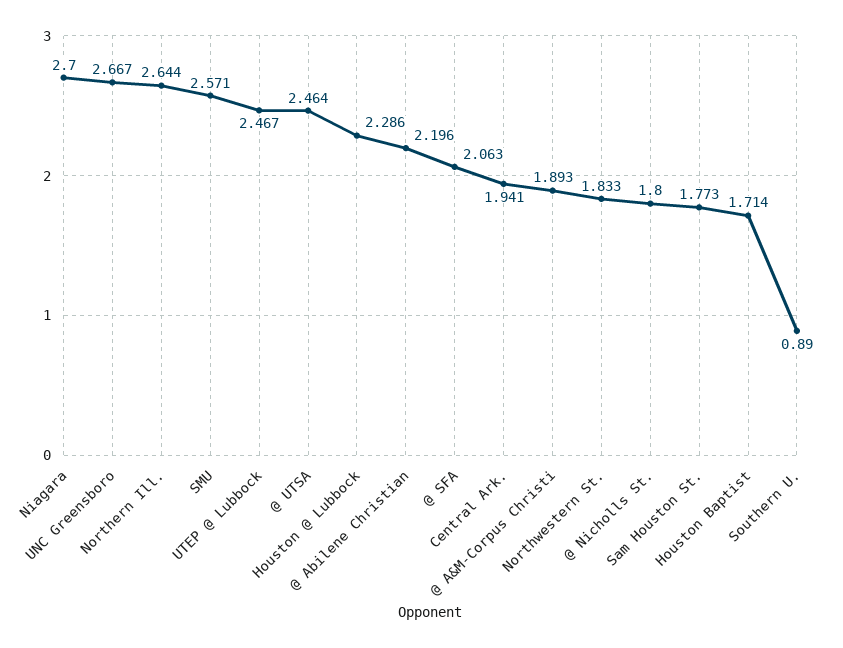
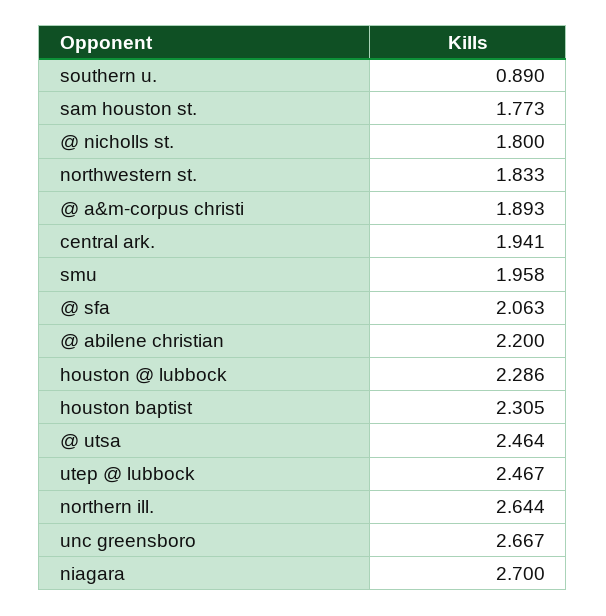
SMU: 2.571 -> 1.958
@ Abilene Christian: 2.196 -> 2.2
Houston Baptist: 1.714 -> 2.305

